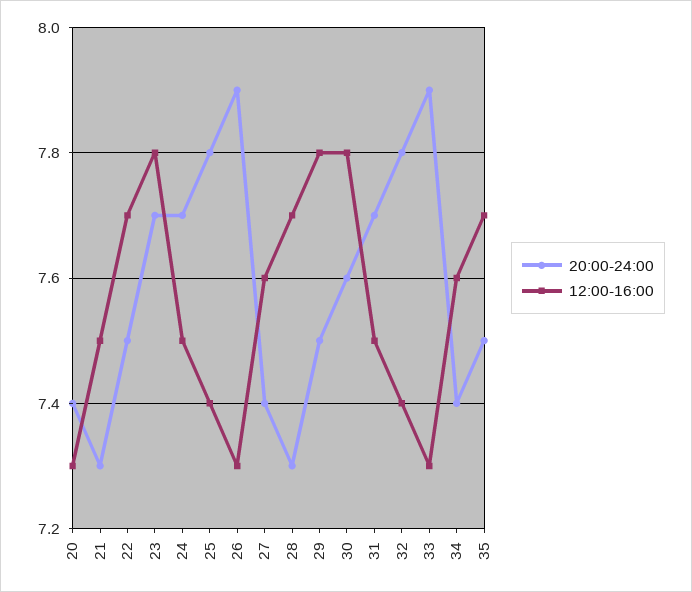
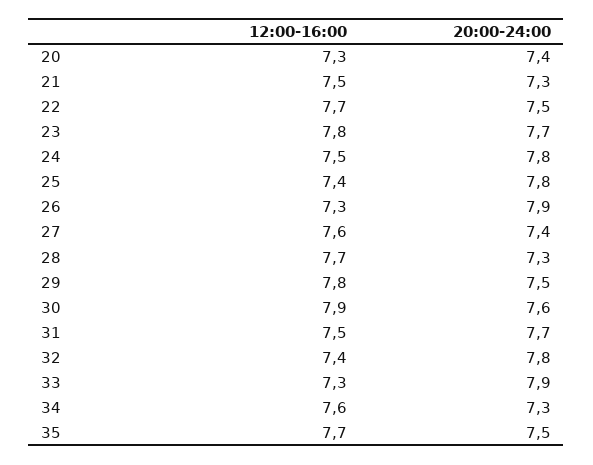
20:00-24:00, 24: 7.7 -> 7.8
12:00-16:00, 30: 7.8 -> 7.9
20:00-24:00, 34: 7.4 -> 7.3

